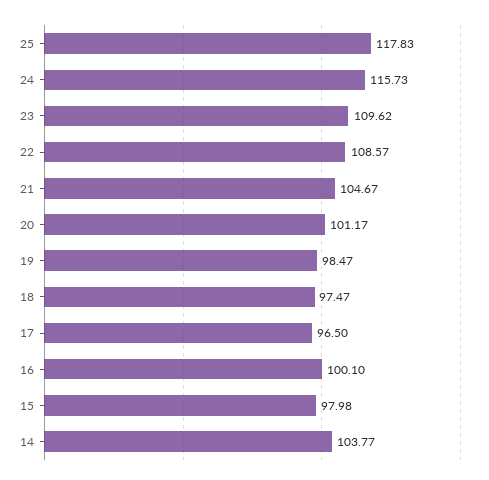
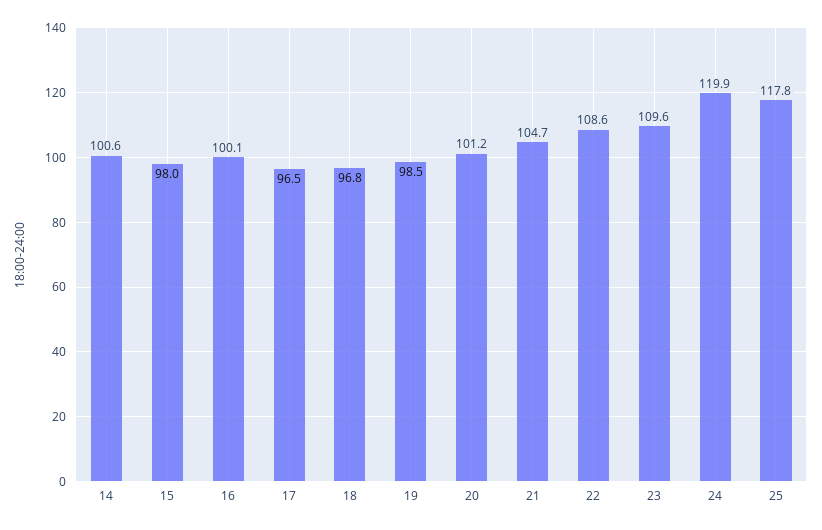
24: 115.73 -> 119.9
18: 97.47 -> 96.8
14: 103.77 -> 100.6

